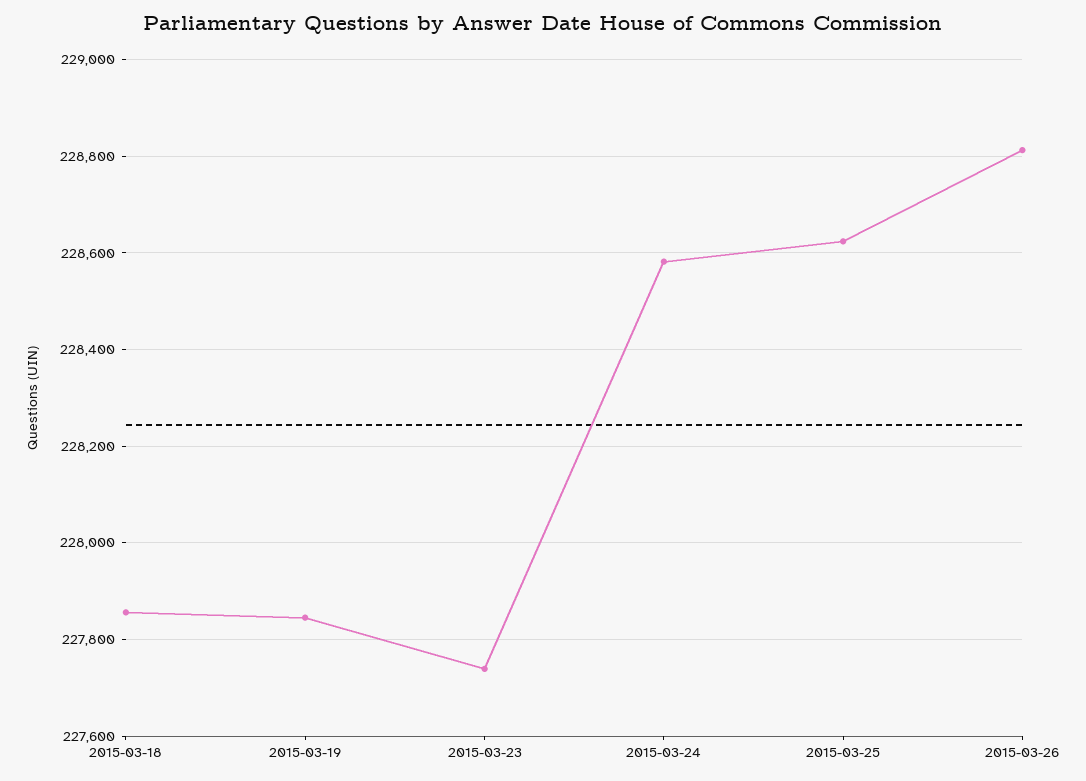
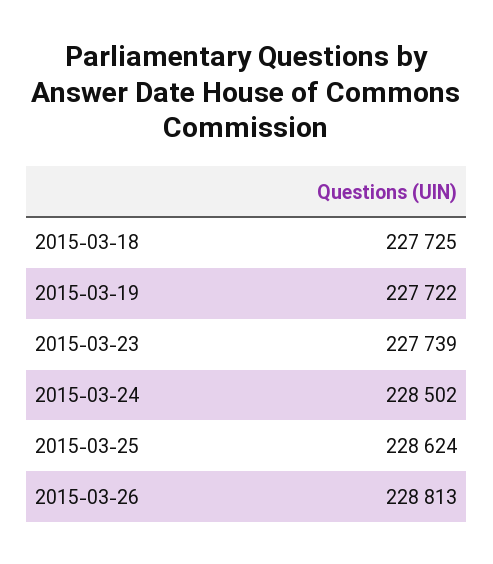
2015-03-18: 227860 -> 227725
2015-03-19: 227840 -> 227722
2015-03-24: 228580 -> 228502

